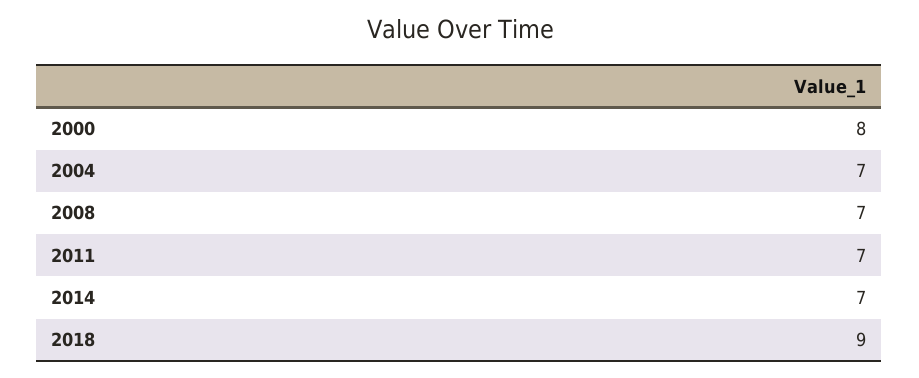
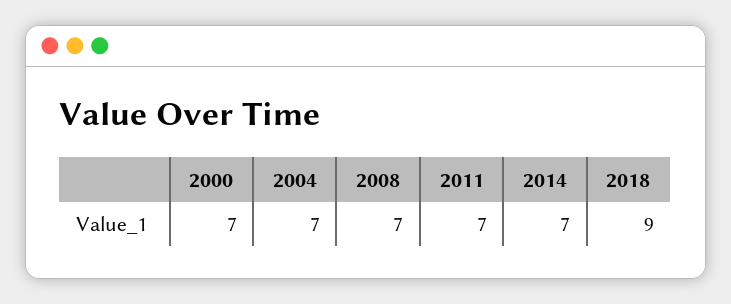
2000: 8 -> 7

